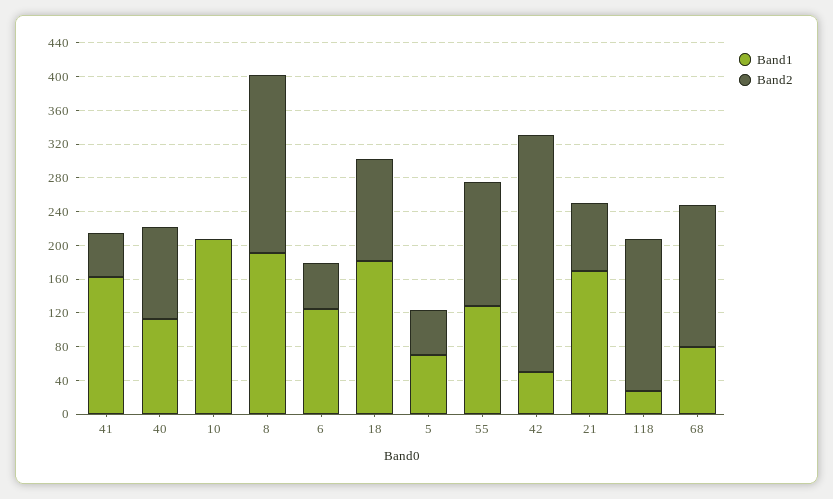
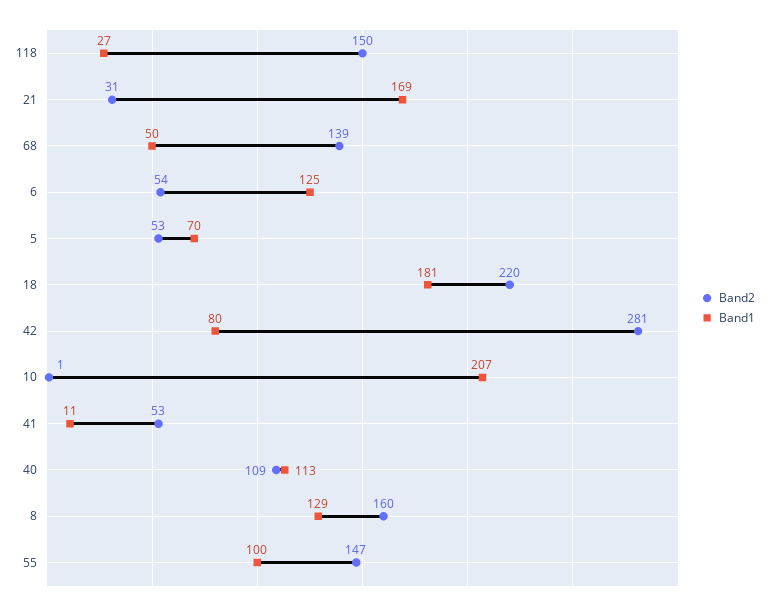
Band1, 41: 160 -> 11
Band1, 8: 190 -> 129
Band2, 8: 210 -> 160
Band2, 18: 120 -> 220
Band1, 55: 130 -> 100
Band1, 42: 50 -> 80
Band2, 21: 80 -> 31
Band2, 118: 180 -> 150
Band1, 68: 80 -> 50
Band2, 68: 170 -> 139

